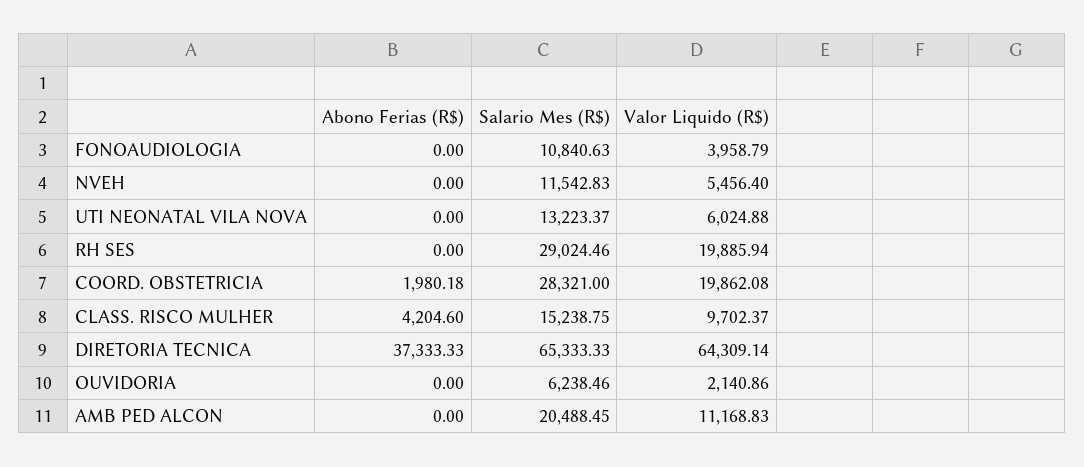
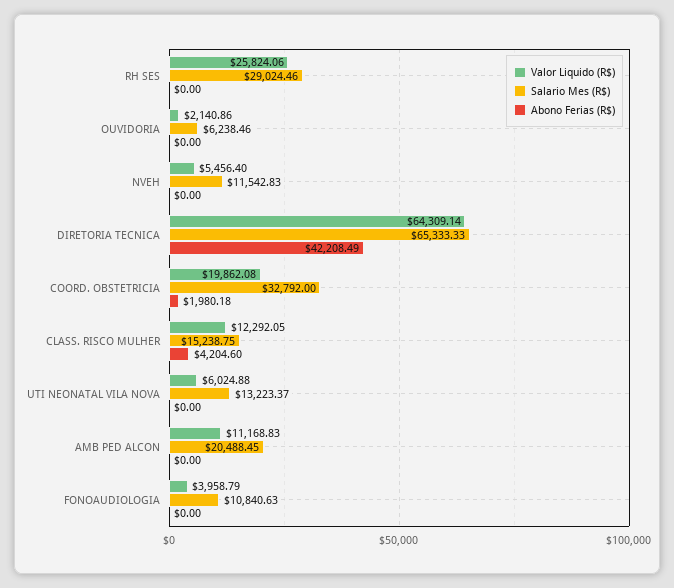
Valor Liquido (R$), RH SES: 19885.94 -> 25824.06
Salario Mes (R$), COORD. OBSTETRICIA: 28321 -> 32792
Valor Liquido (R$), CLASS. RISCO MULHER: 9702.37 -> 12292.05
Abono Ferias (R$), DIRETORIA TECNICA: 37333.33 -> 42208.49

